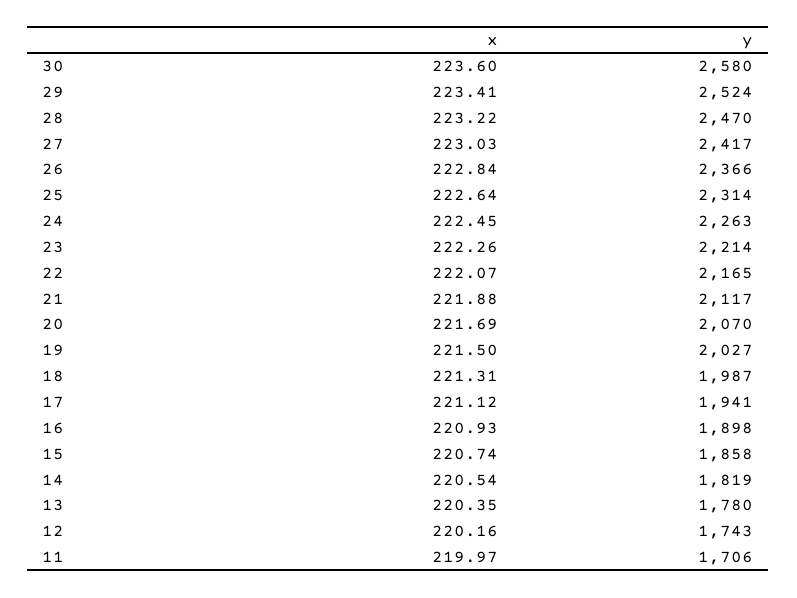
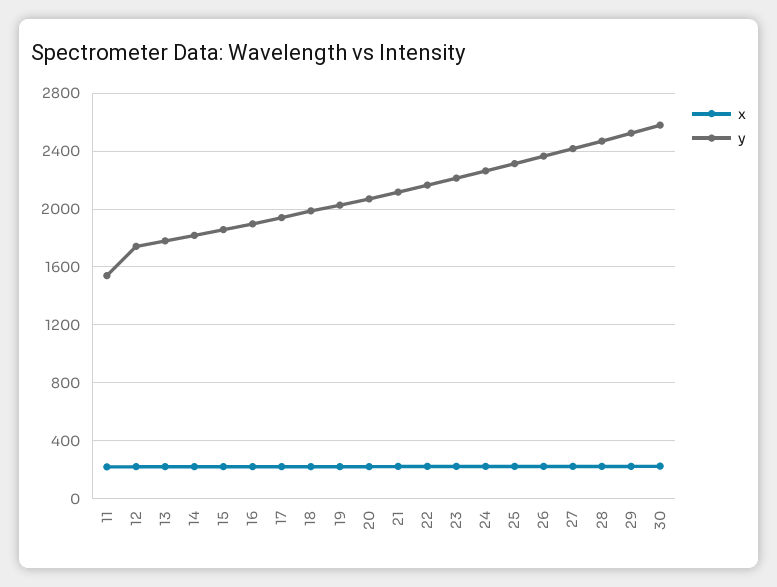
y, 11: 1706 -> 1550

